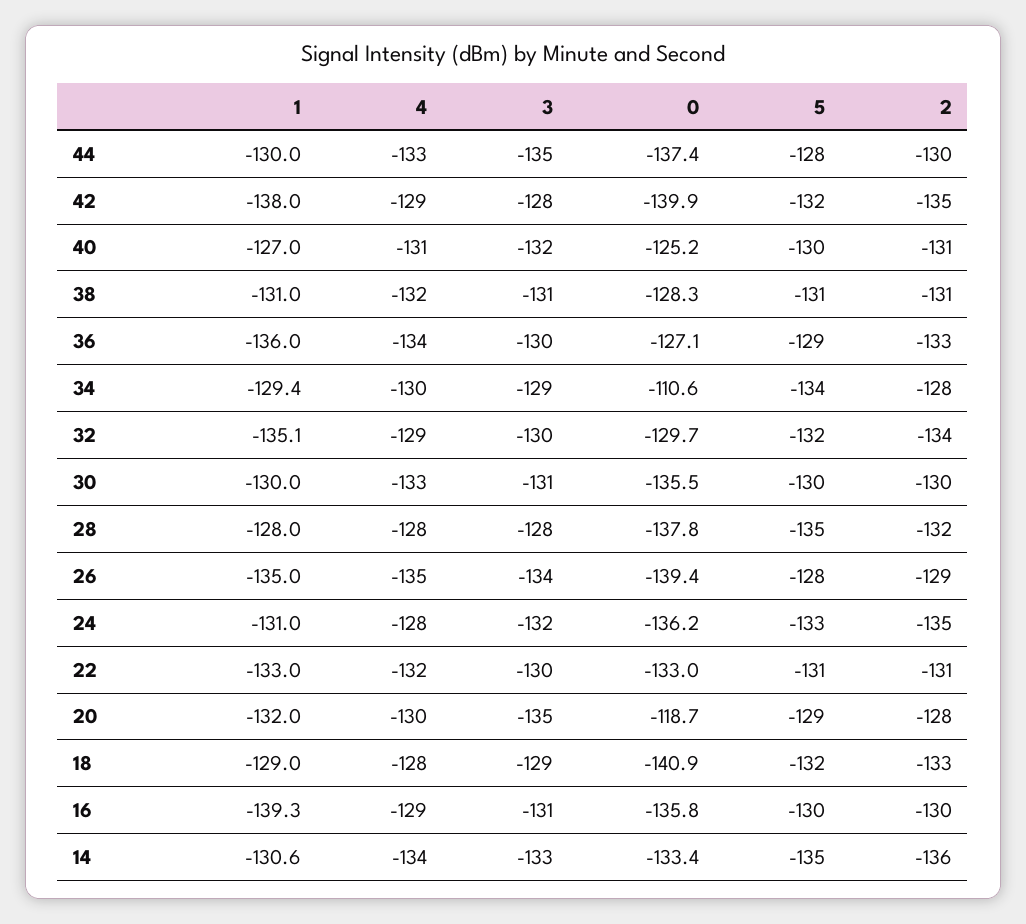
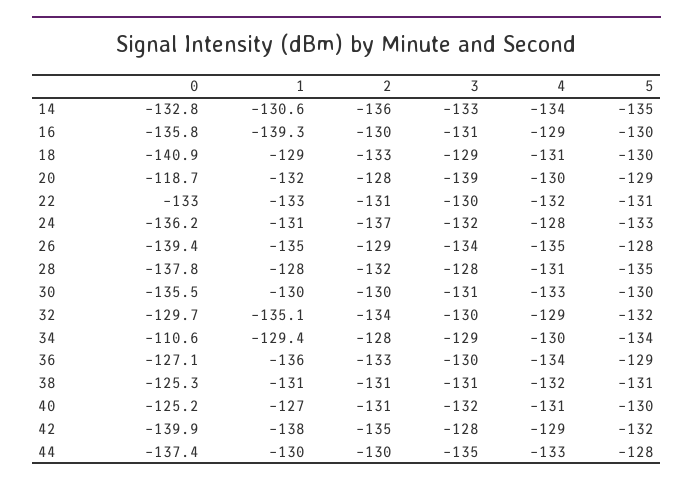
0, 38: -128.3 -> -125.3
4, 28: -128 -> -131
2, 24: -135 -> -137
3, 20: -135 -> -139
4, 18: -128 -> -131
5, 18: -132 -> -130
0, 14: -133.4 -> -132.8

